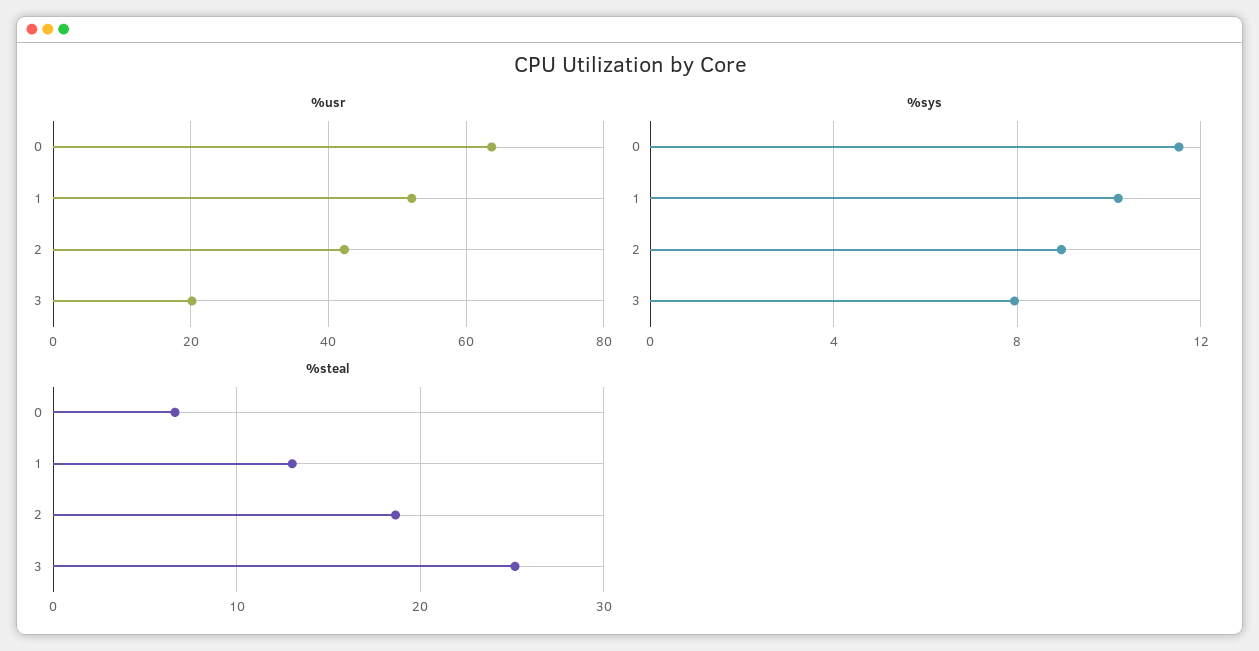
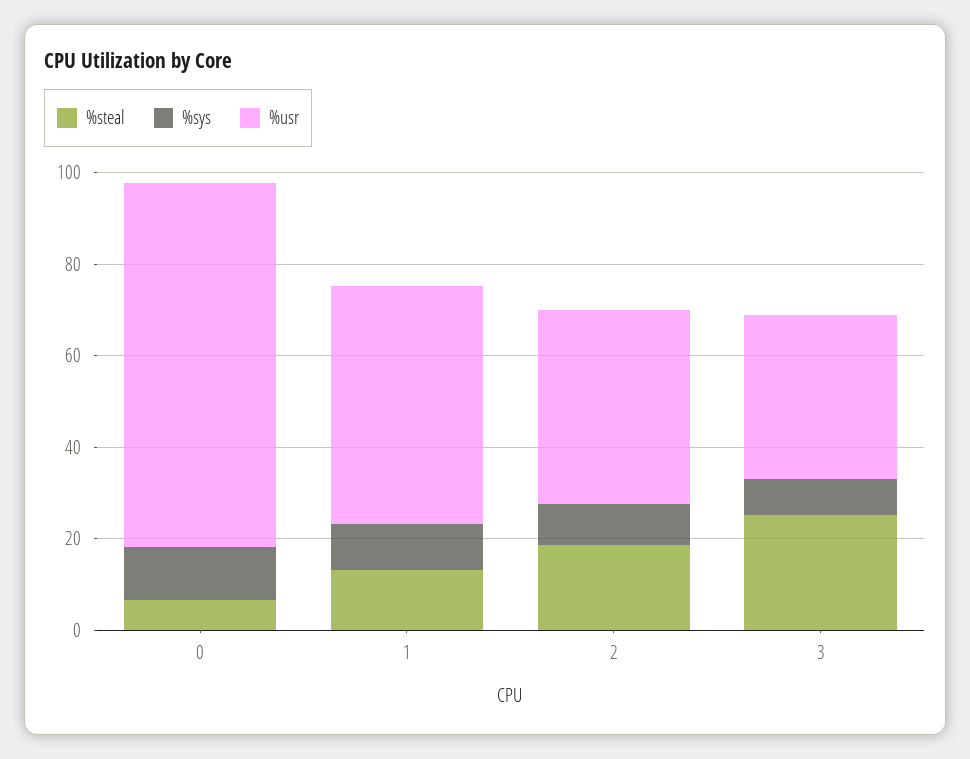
%usr, 0: 64 -> 80
%usr, 3: 20 -> 35

